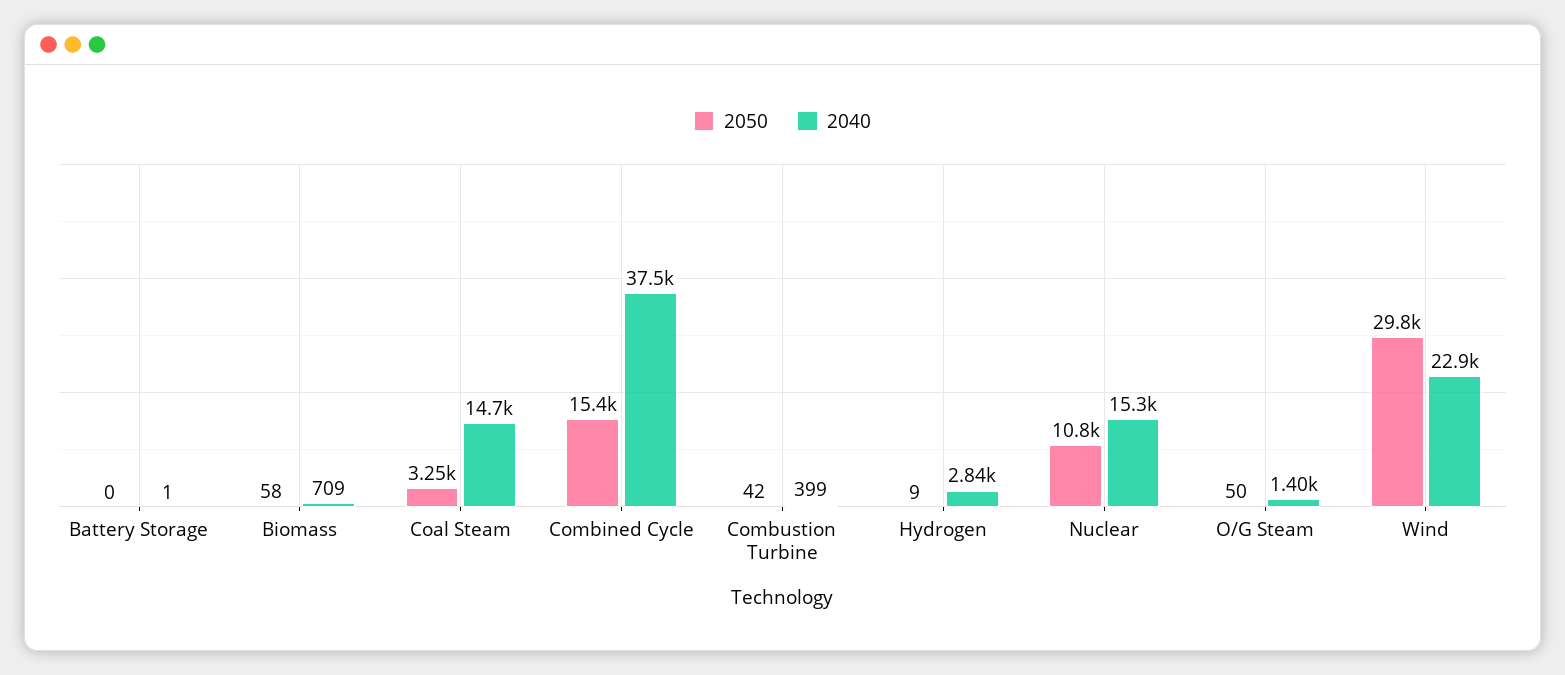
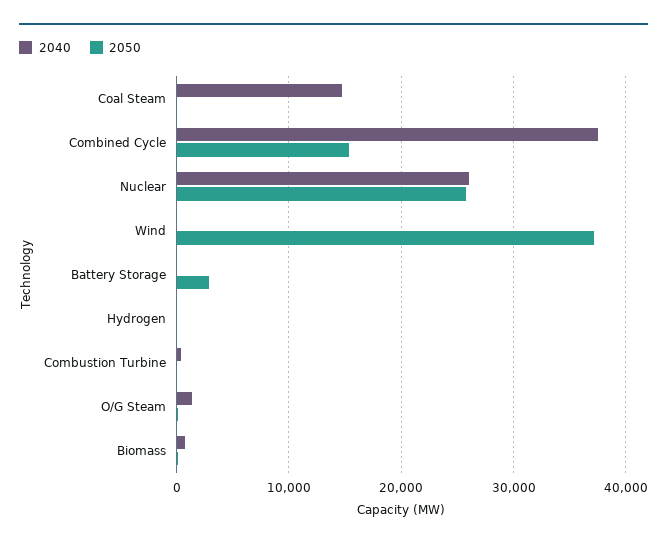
2050, Battery Storage: 0 -> 3000
2050, Coal Steam: 3250 -> 0
2040, Hydrogen: 2840 -> 0
2050, Nuclear: 10800 -> 26000
2040, Nuclear: 15300 -> 26000
2050, Wind: 29800 -> 37000
2040, Wind: 22900 -> 0

